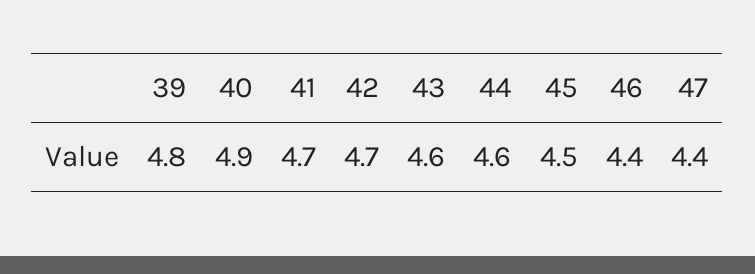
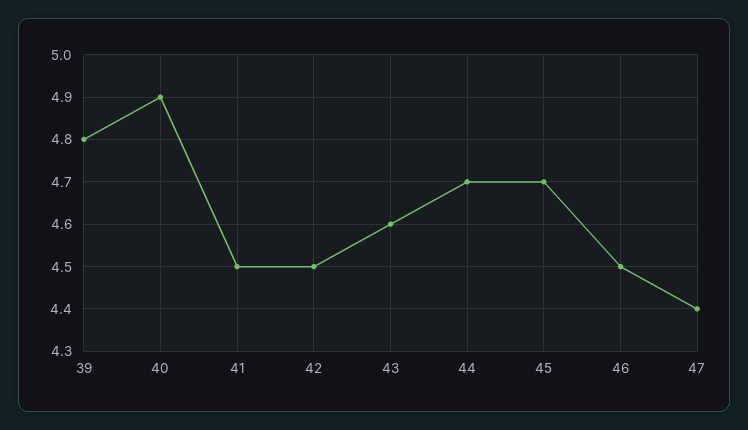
41: 4.7 -> 4.5
42: 4.7 -> 4.5
44: 4.6 -> 4.7
45: 4.5 -> 4.7
46: 4.4 -> 4.5

